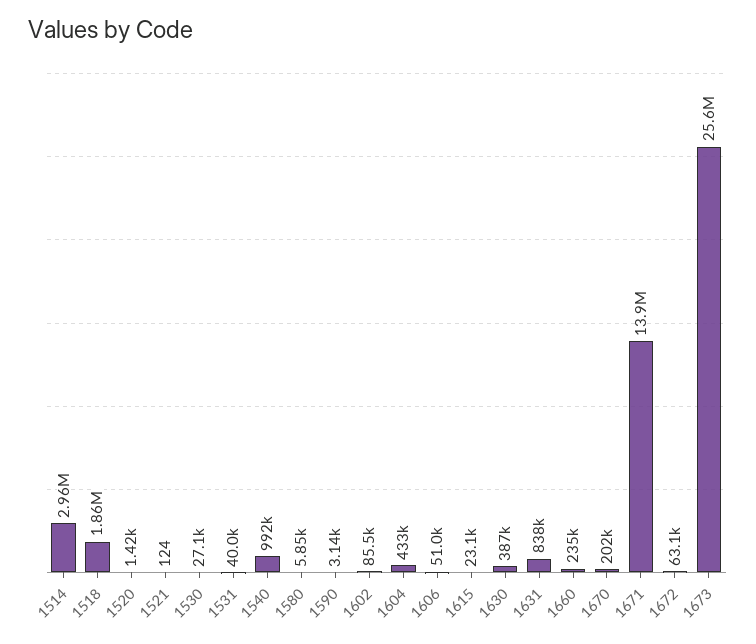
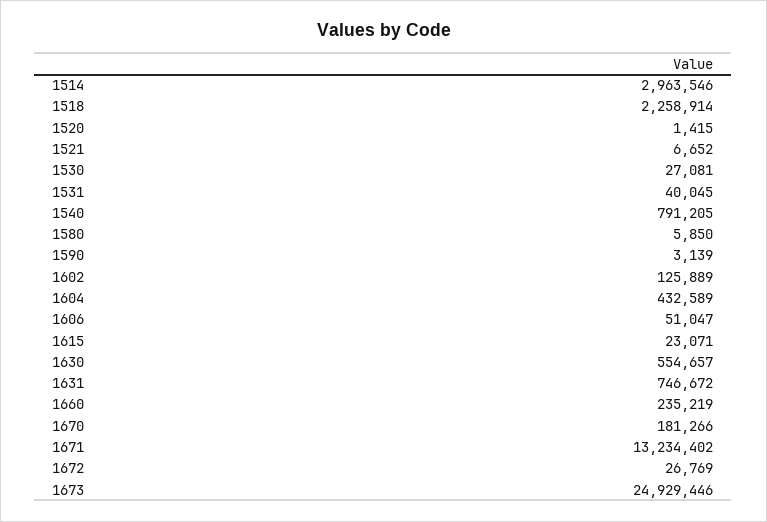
1518: 1860000 -> 2258914
1521: 124 -> 6652
1540: 992000 -> 791205
1602: 85500 -> 125889
1630: 387000 -> 554657
1631: 838000 -> 746672
1670: 202000 -> 181266
1671: 13900000 -> 13234402
1672: 63100 -> 26769
1673: 25600000 -> 24929446

